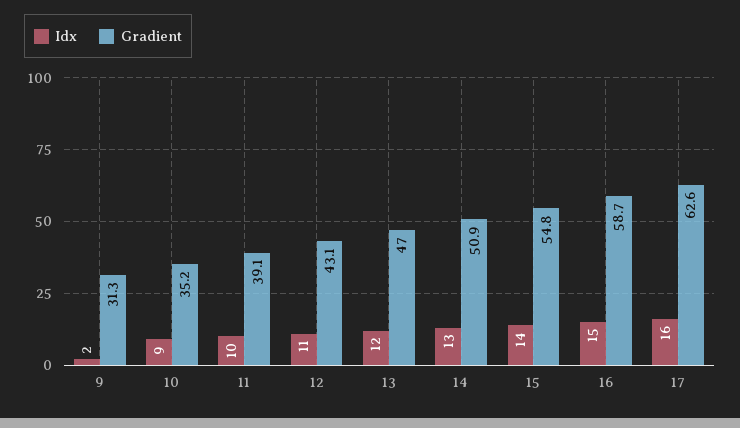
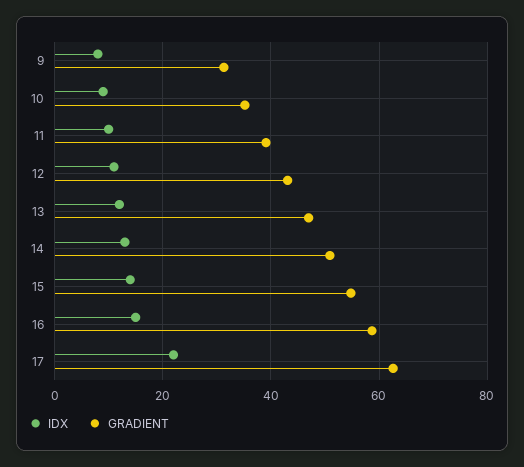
Idx, 9: 2 -> 8
Idx, 17: 16 -> 22

